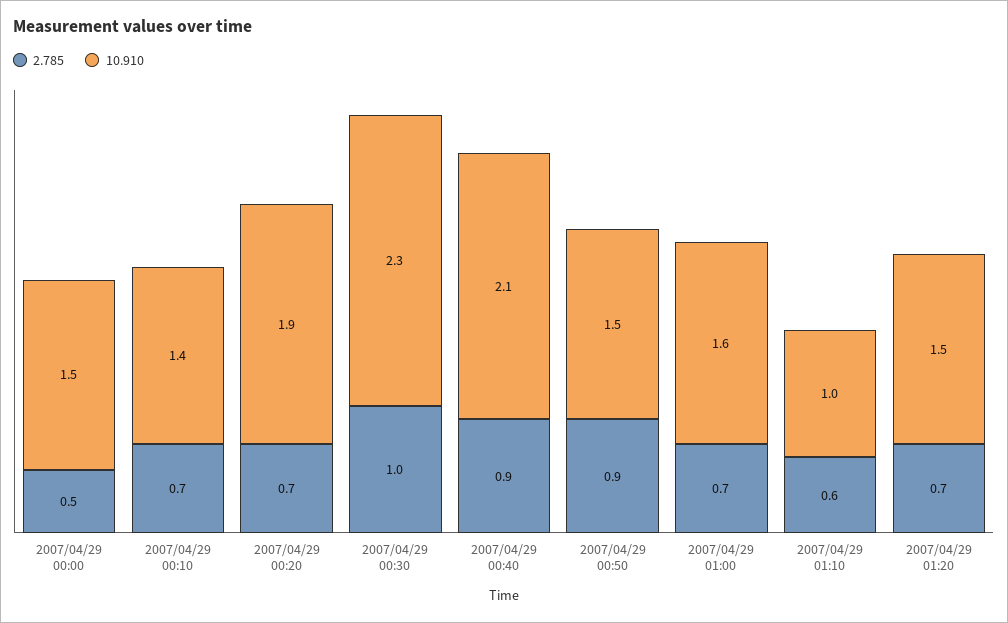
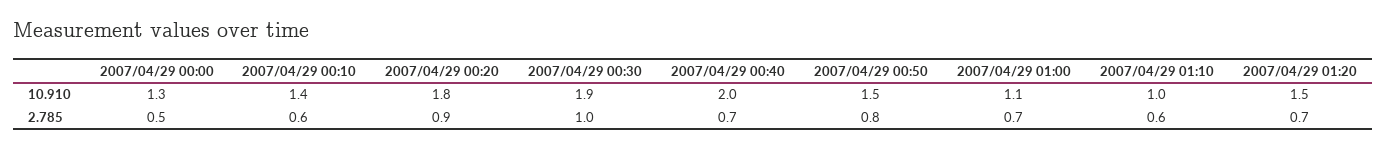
10.910, 2007/04/29 00:00: 1.5 -> 1.3
2.785, 2007/04/29 00:10: 0.7 -> 0.6
2.785, 2007/04/29 00:20: 0.7 -> 0.9
10.910, 2007/04/29 00:20: 1.9 -> 1.8
10.910, 2007/04/29 00:30: 2.3 -> 1.9
2.785, 2007/04/29 00:40: 0.9 -> 0.7
10.910, 2007/04/29 00:40: 2.1 -> 2
2.785, 2007/04/29 00:50: 0.9 -> 0.8
10.910, 2007/04/29 01:00: 1.6 -> 1.1

